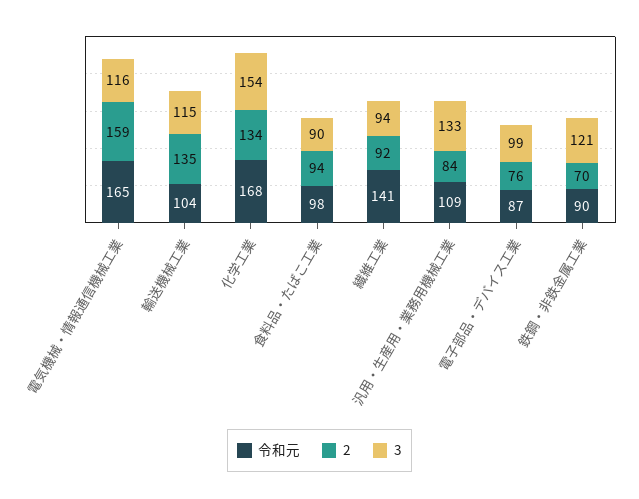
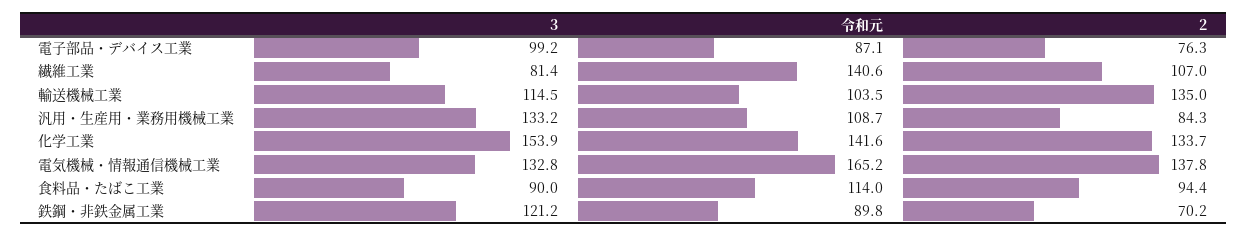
2, 電気機械・情報通信機械工業: 159 -> 137.8
3, 電気機械・情報通信機械工業: 116 -> 132.8
令和元, 化学工業: 168 -> 141.6
令和元, 食料品・たばこ工業: 98 -> 114
2, 繊維工業: 92 -> 107
3, 繊維工業: 94 -> 81.4

